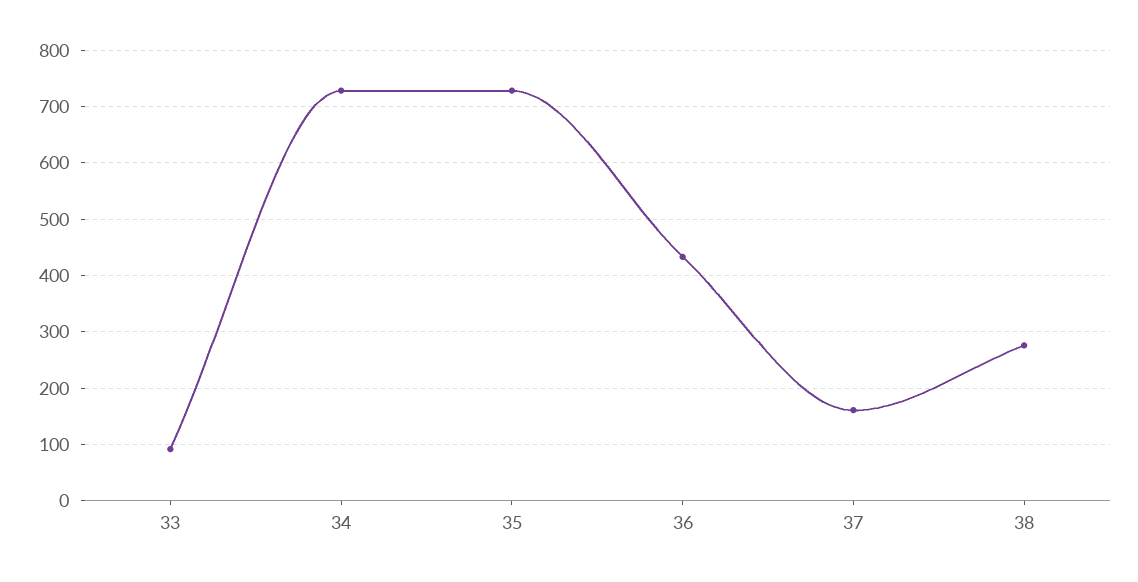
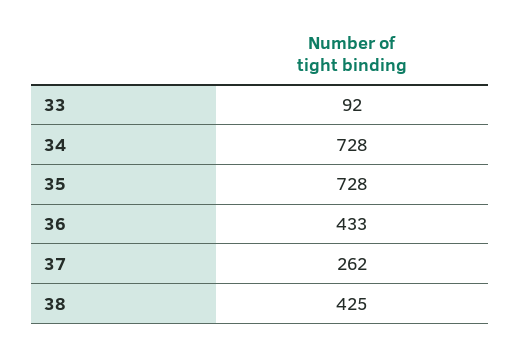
37: 160 -> 262
38: 280 -> 425

